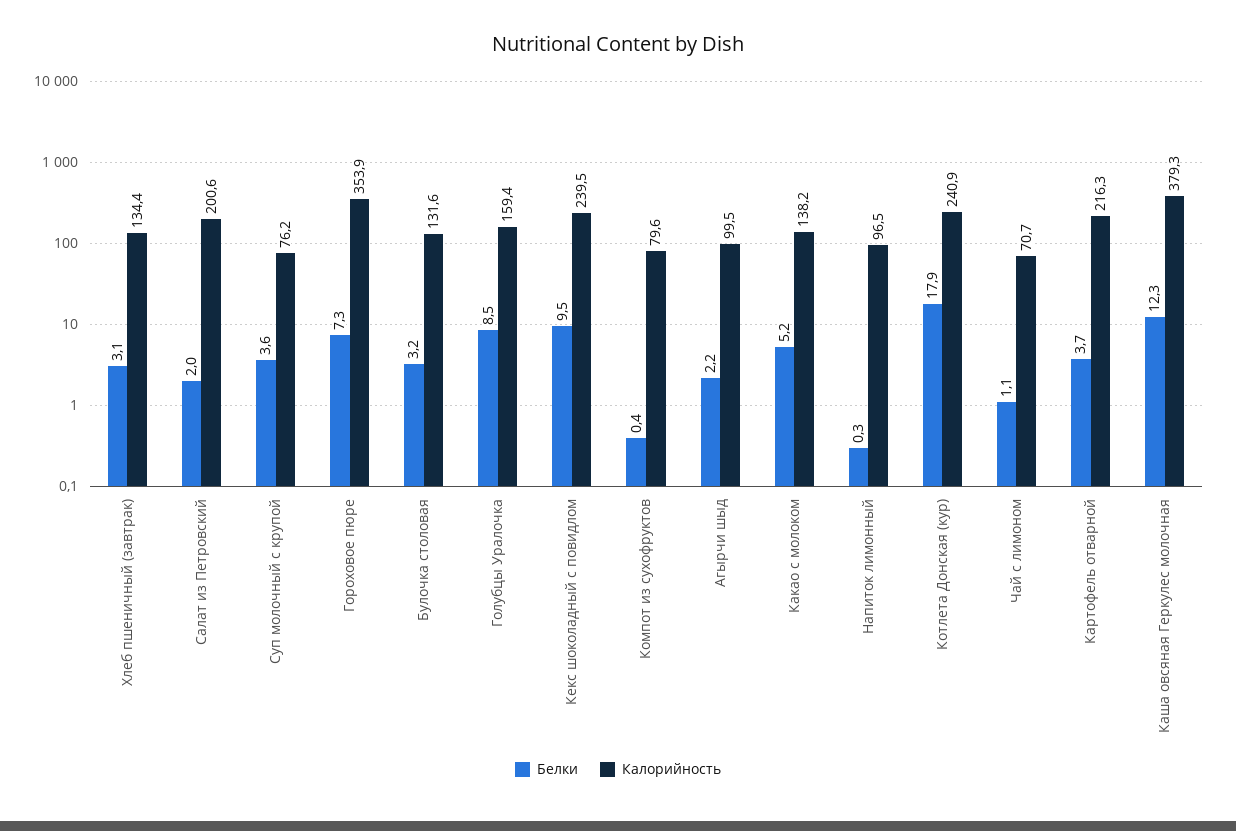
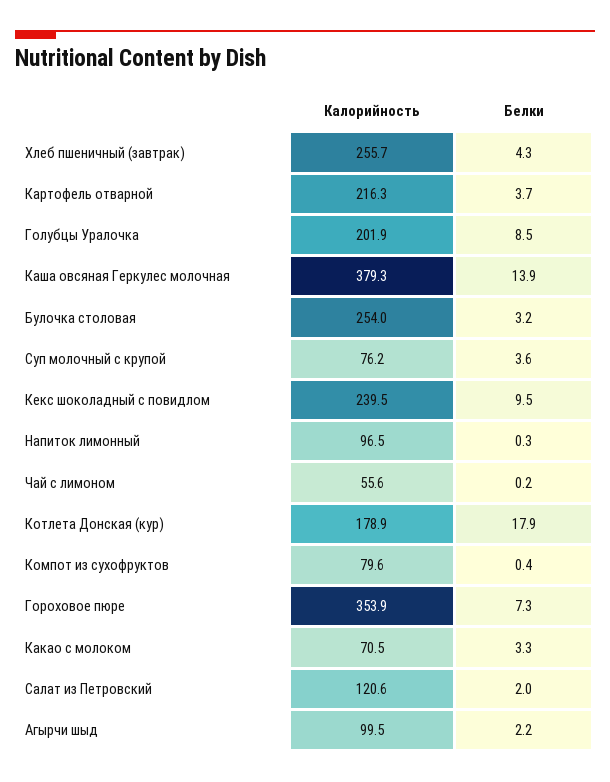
Белки, Хлеб пшеничный (завтрак): 3.1 -> 4.3
Калорийность, Хлеб пшеничный (завтрак): 134.4 -> 255.7
Калорийность, Салат из Петровский: 200.6 -> 120.6
Калорийность, Булочка столовая: 131.6 -> 254
Калорийность, Голубцы Уралочка: 159.4 -> 201.9
Белки, Какао с молоком: 5.2 -> 3.3
Калорийность, Какао с молоком: 138.2 -> 70.5
Калорийность, Котлета Донская (кур): 240.9 -> 178.9
Белки, Чай с лимоном: 1.1 -> 0.2
Калорийность, Чай с лимоном: 70.7 -> 55.6
Белки, Каша овсяная Геркулес молочная: 12.3 -> 13.9

